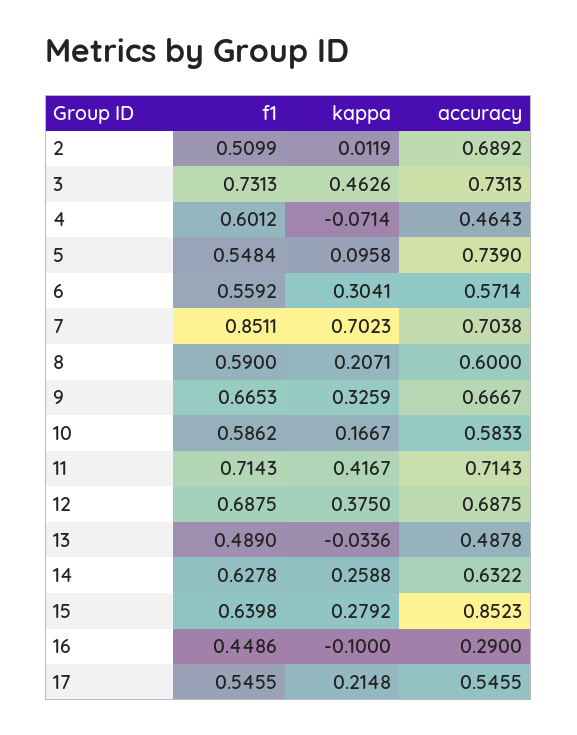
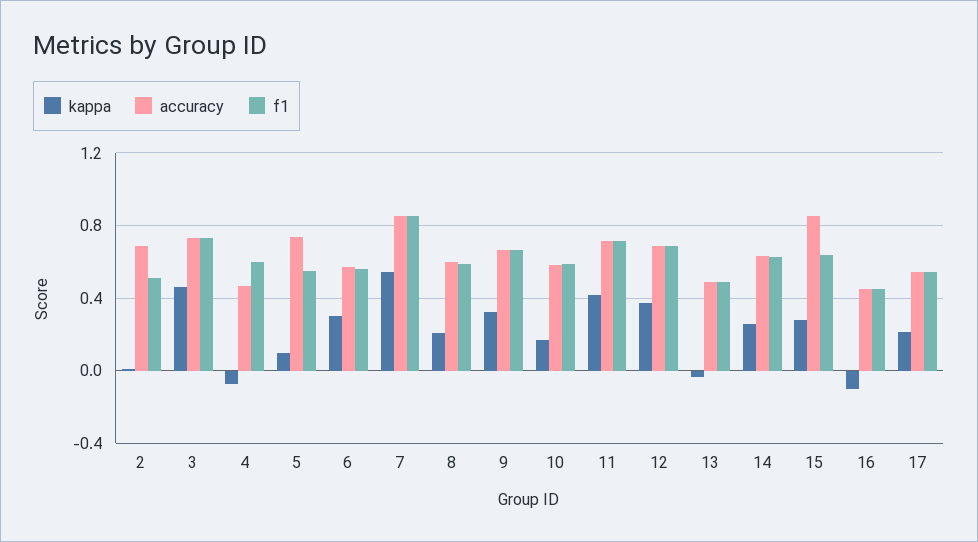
kappa, 7: 0.7023 -> 0.55
accuracy, 7: 0.7038 -> 0.85
accuracy, 16: 0.29 -> 0.45

